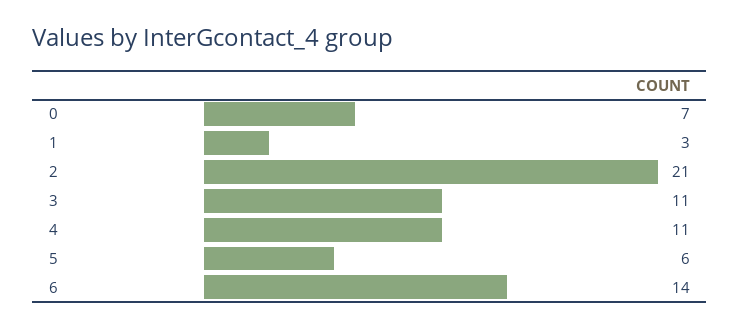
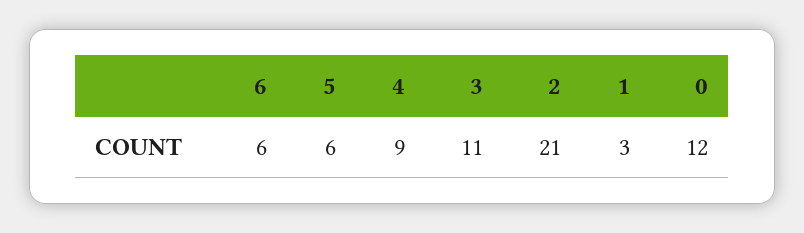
0: 7 -> 12
4: 11 -> 9
6: 14 -> 6

